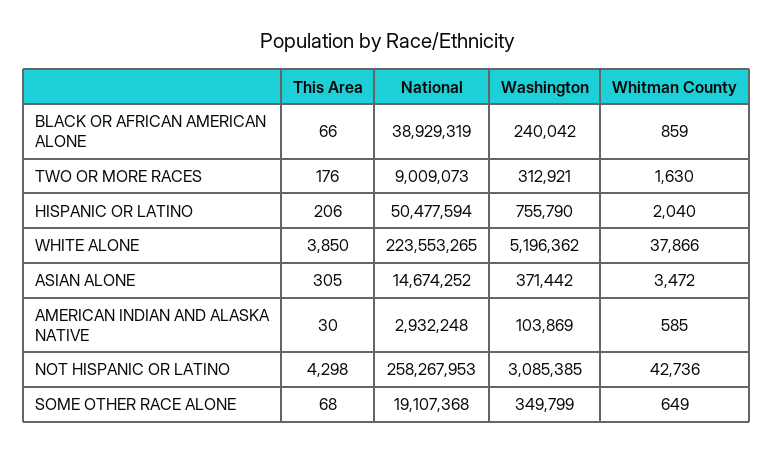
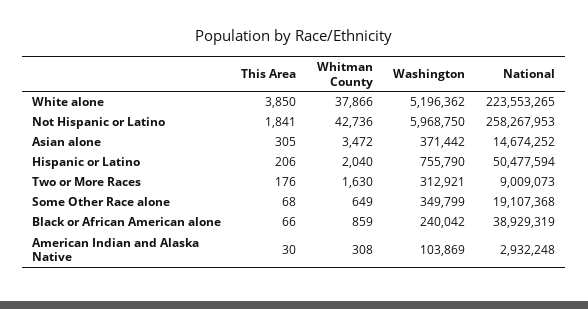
Whitman County, AMERICAN INDIAN AND ALASKA NATIVE: 585 -> 308
This Area, NOT HISPANIC OR LATINO: 4298 -> 1841
Washington, NOT HISPANIC OR LATINO: 3085385 -> 5968750

